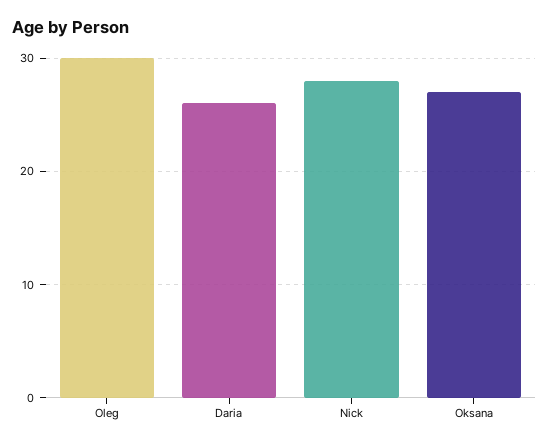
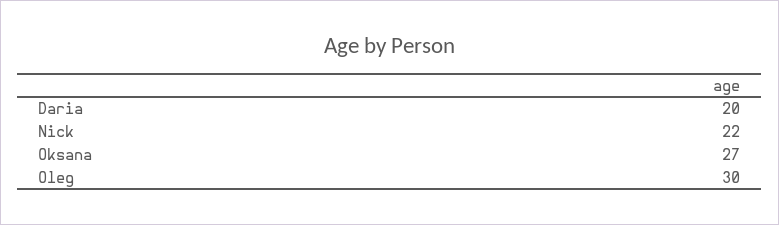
Daria: 26 -> 20
Nick: 28 -> 22

